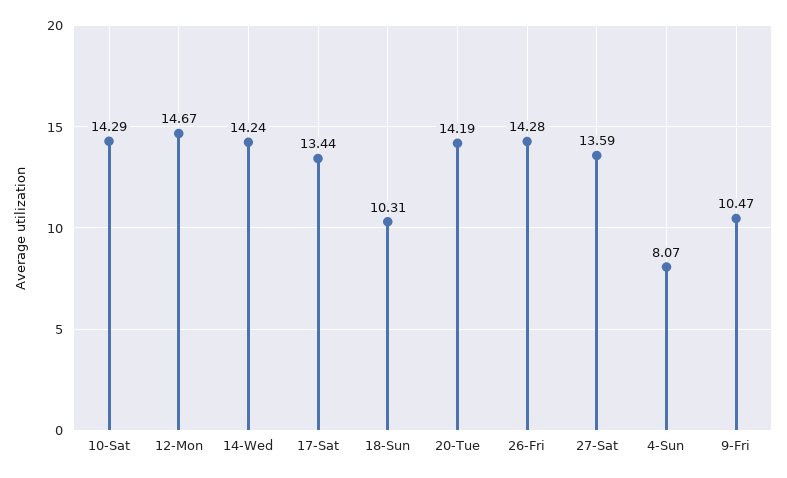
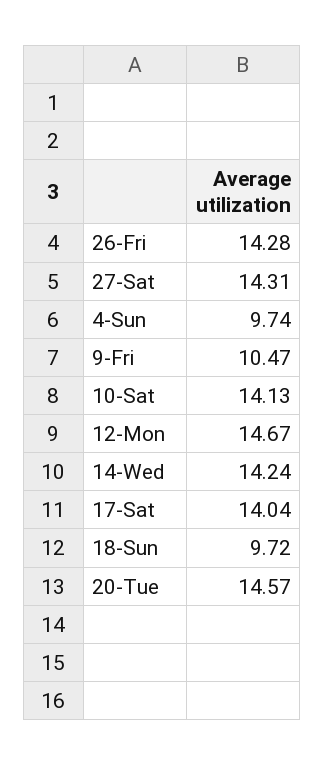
10-Sat: 14.29 -> 14.13
17-Sat: 13.44 -> 14.04
18-Sun: 10.31 -> 9.72
20-Tue: 14.19 -> 14.57
27-Sat: 13.59 -> 14.31
4-Sun: 8.07 -> 9.74

